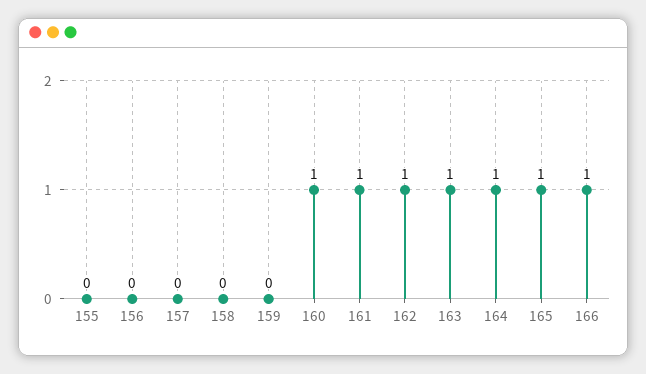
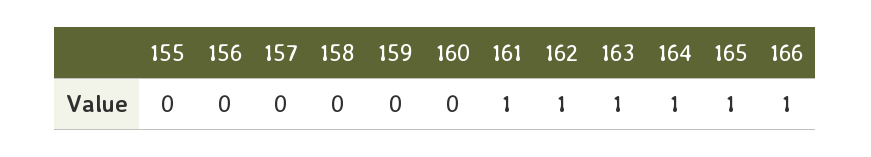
160: 1 -> 0

